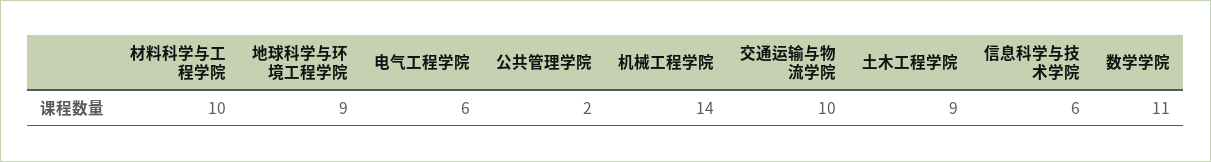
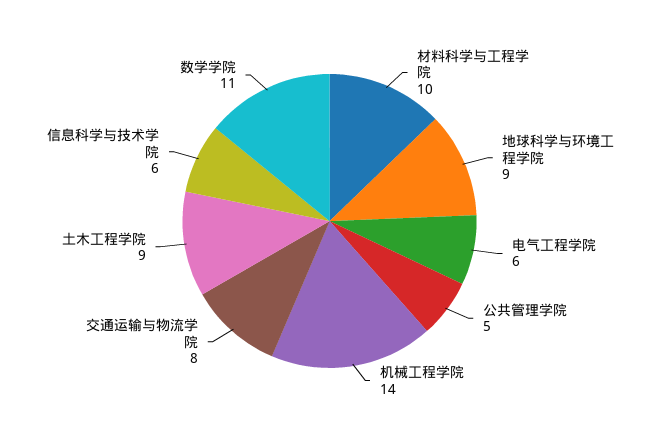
公共管理学院: 2 -> 5
交通运输与物流学院: 10 -> 8

